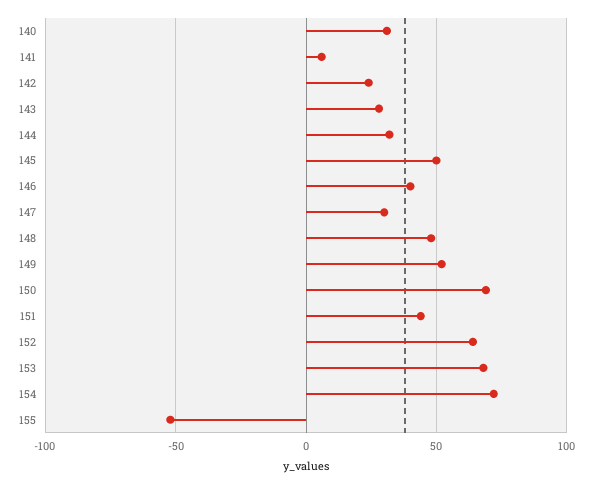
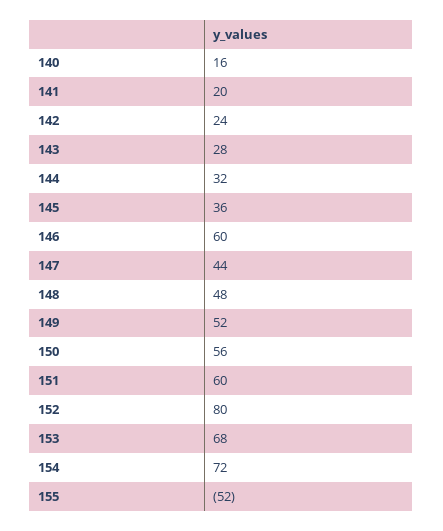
140: 30 -> 16
141: 5 -> 20
145: 50 -> 36
146: 40 -> 60
147: 30 -> 44
150: 70 -> 56
151: 45 -> 60
152: 65 -> 80

